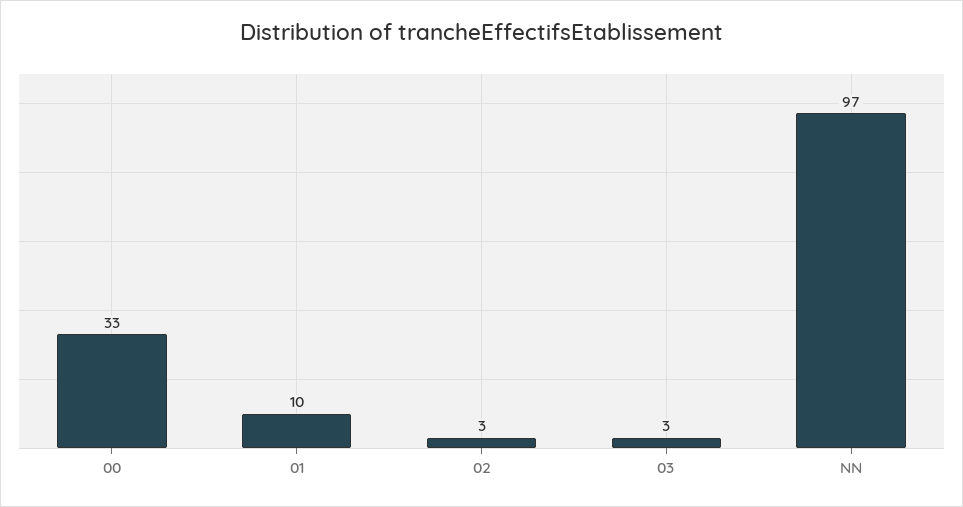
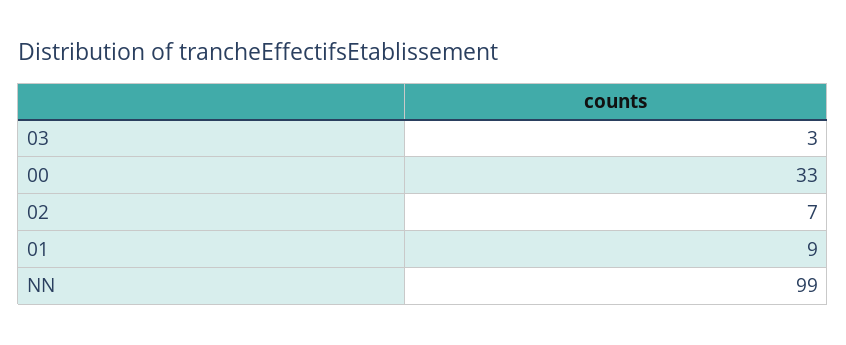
01: 10 -> 9
02: 3 -> 7
NN: 97 -> 99

